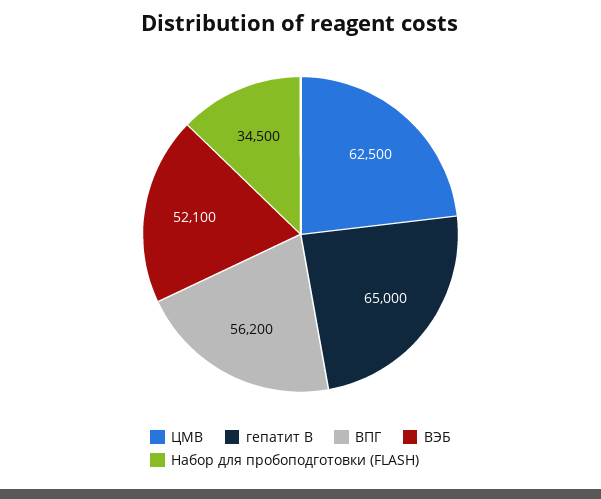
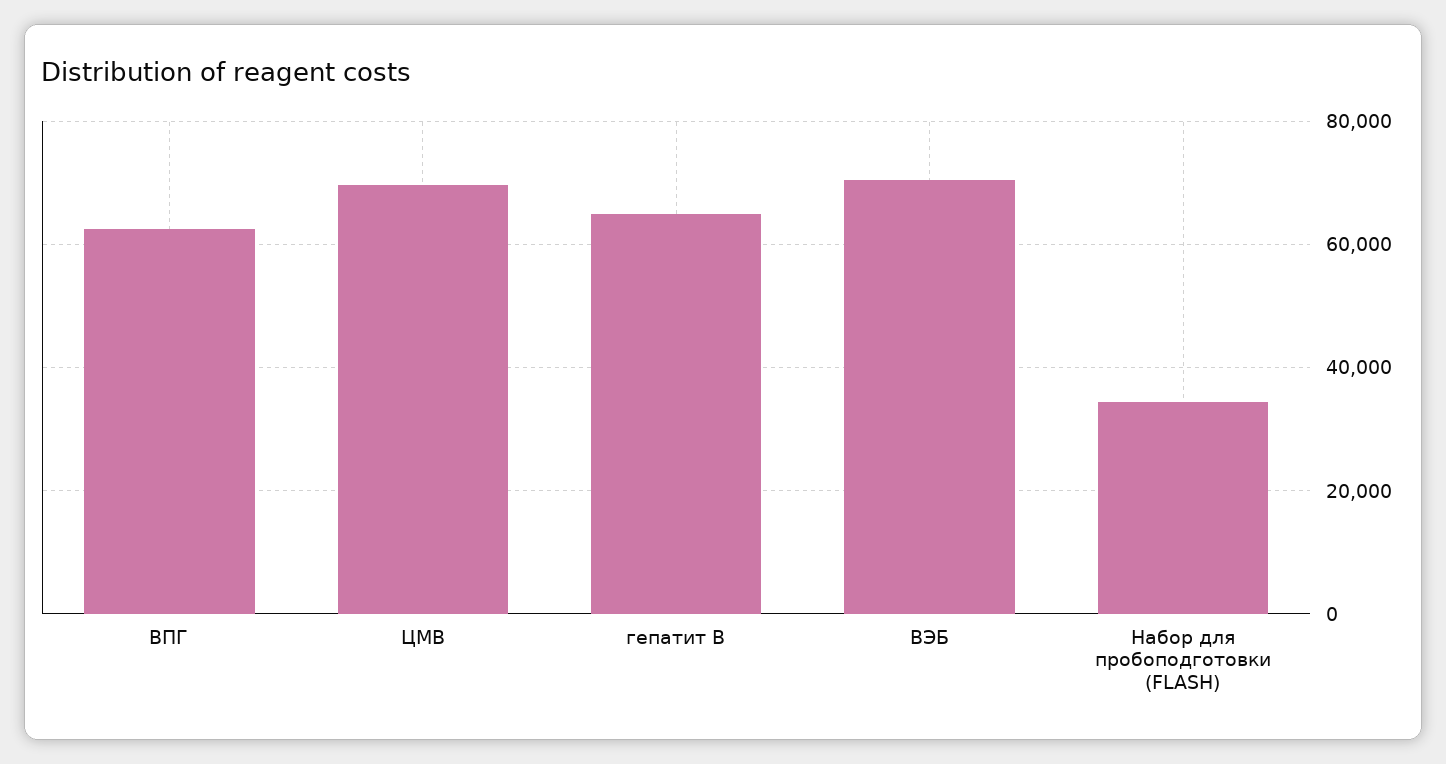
ЦМВ: 62500 -> 70000
ВПГ: 56200 -> 62000
ВЭБ: 52100 -> 70000

